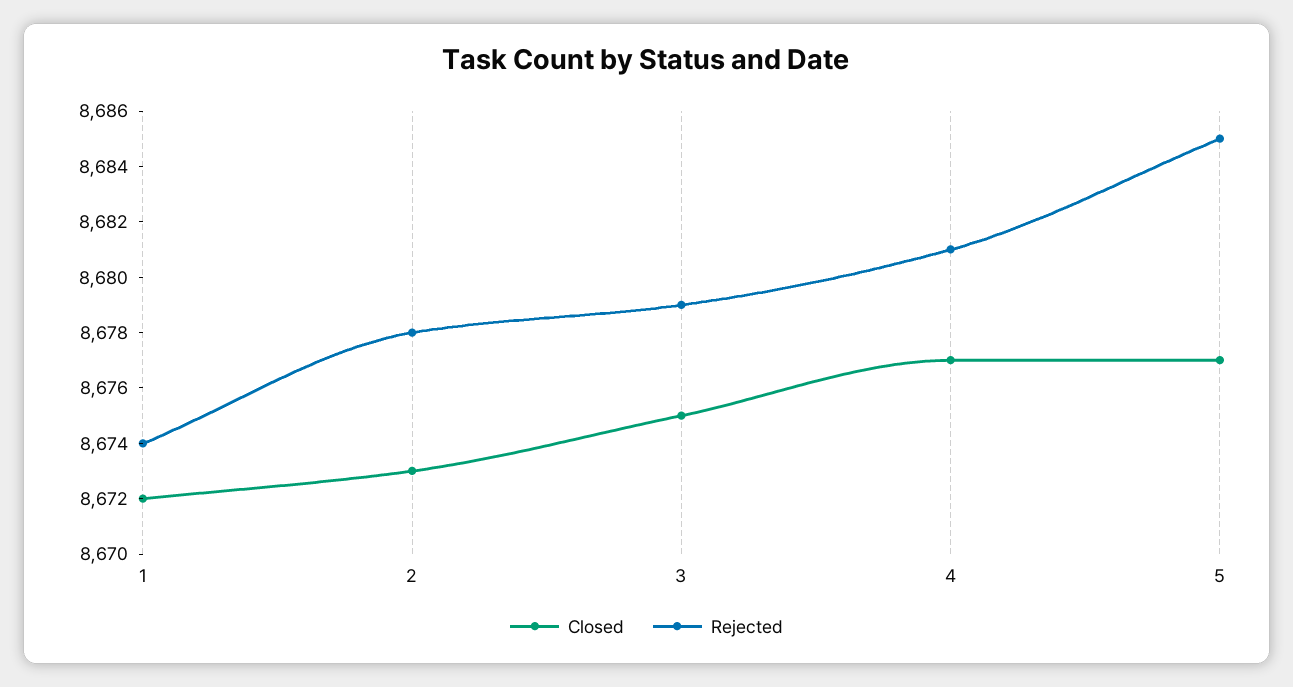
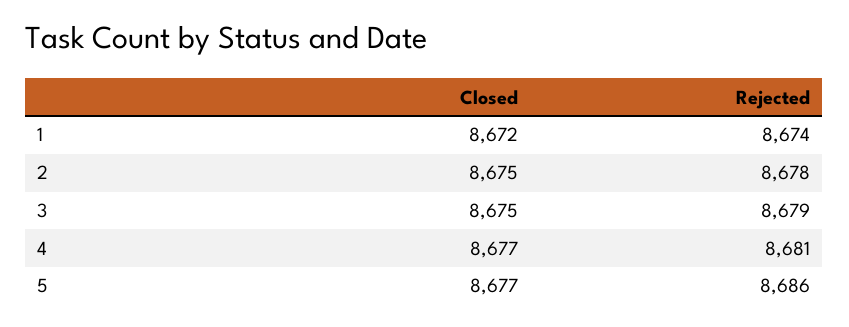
Closed, 2: 8673 -> 8675
Rejected, 5: 8685 -> 8686

